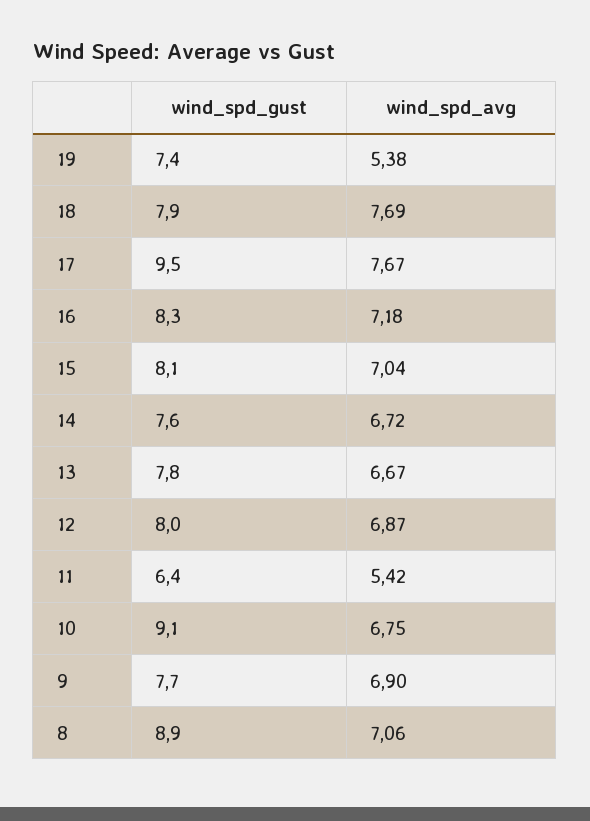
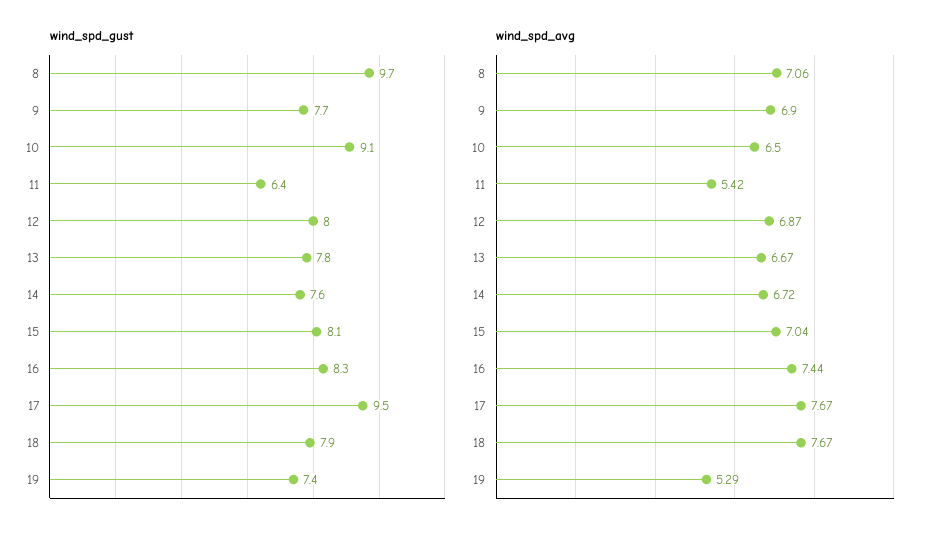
wind_spd_avg, 19: 5.38 -> 5.29
wind_spd_avg, 18: 7.69 -> 7.67
wind_spd_avg, 16: 7.18 -> 7.44
wind_spd_avg, 10: 6.75 -> 6.5
wind_spd_gust, 8: 8.9 -> 9.7

